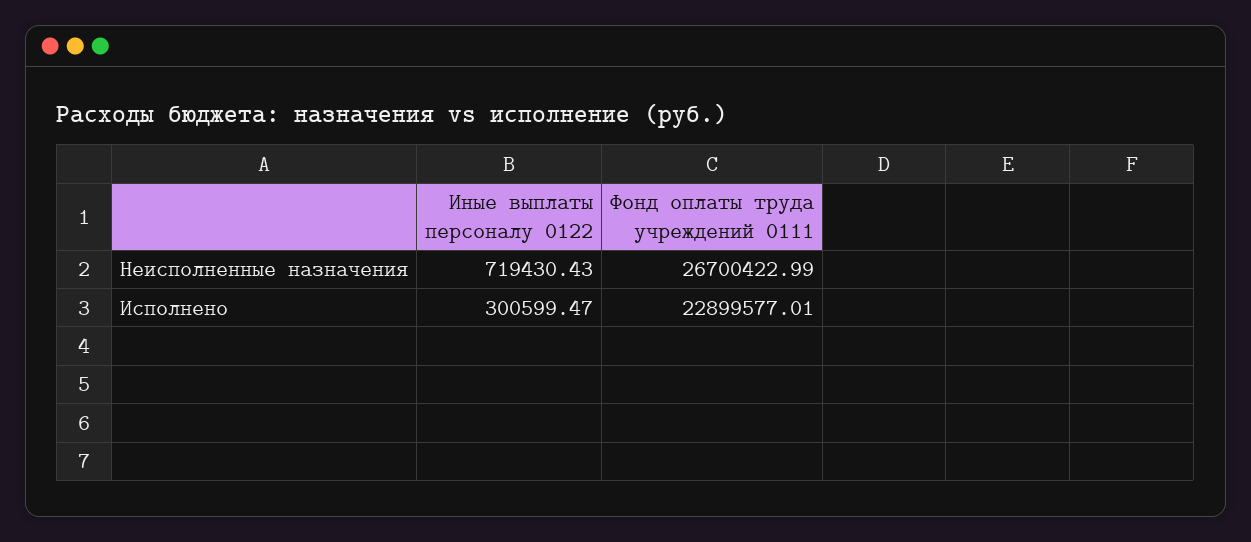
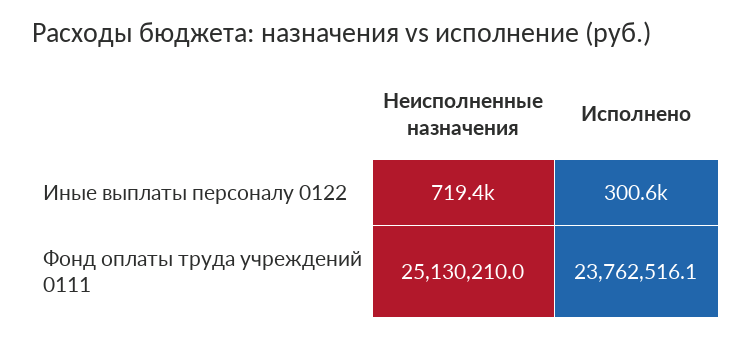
Фонд оплаты труда учреждений 0111, Неисполненные назначения: 26700422.99 -> 25130210
Фонд оплаты труда учреждений 0111, Исполнено: 22899577.01 -> 23762516.1

